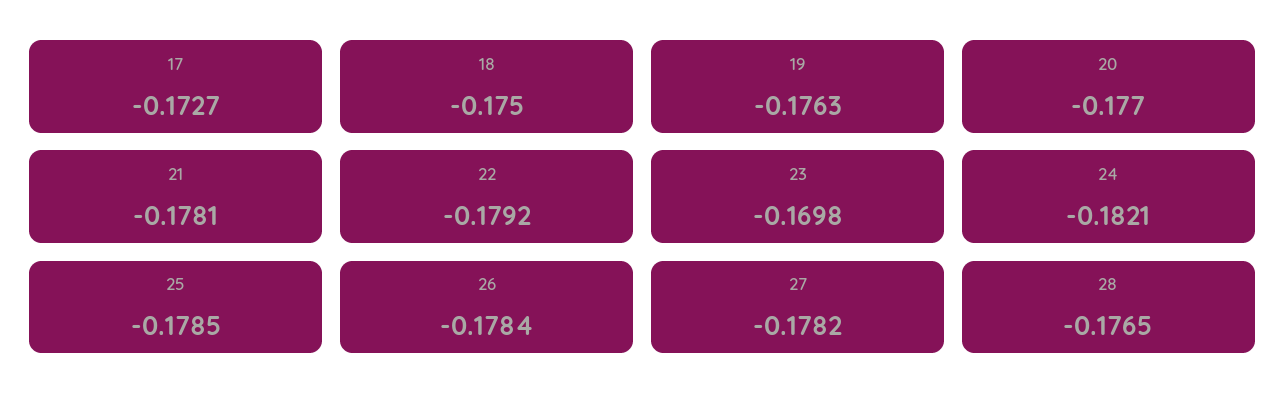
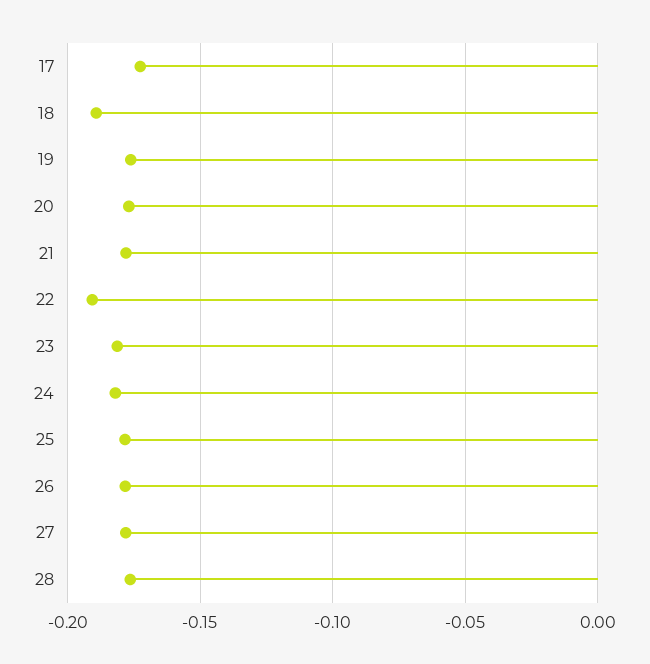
18: -0.175 -> -0.19
22: -0.1792 -> -0.19
23: -0.1698 -> -0.18

